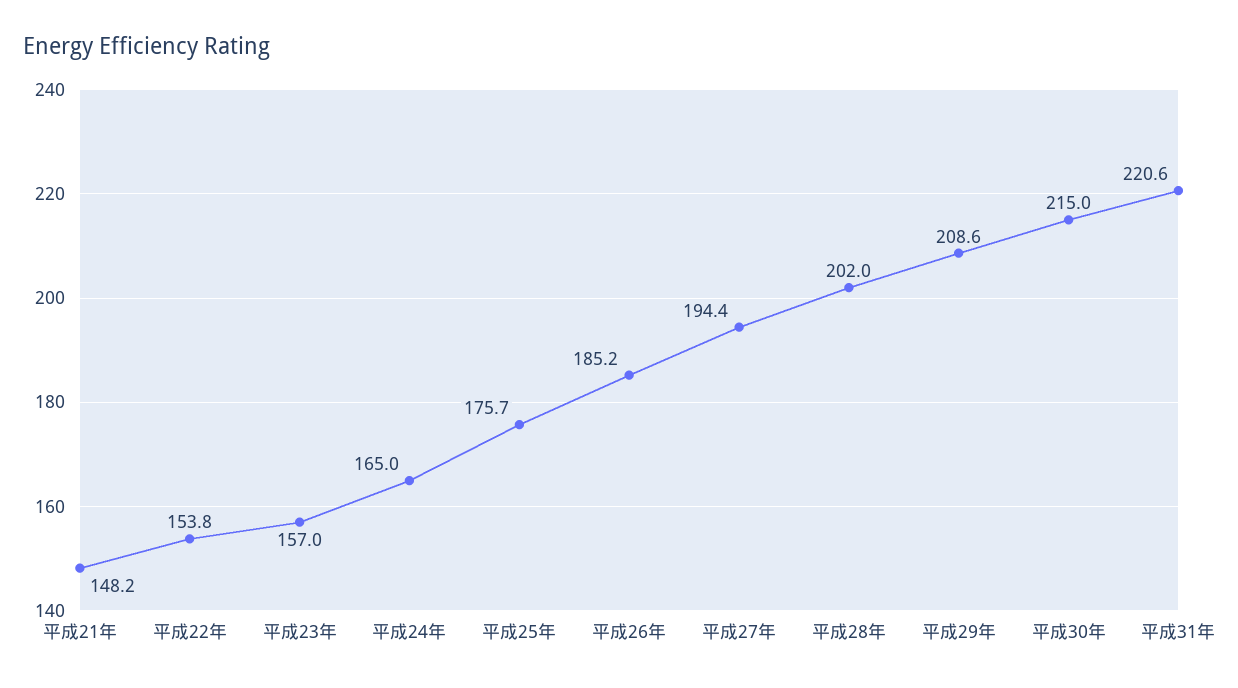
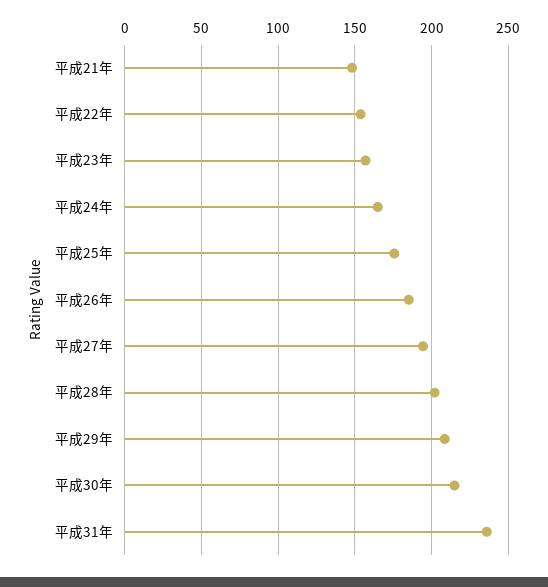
平成31年: 220.6 -> 235

